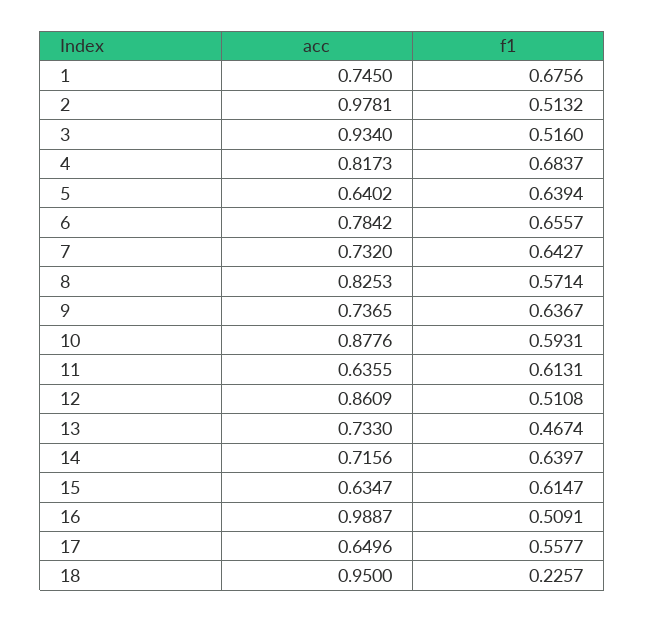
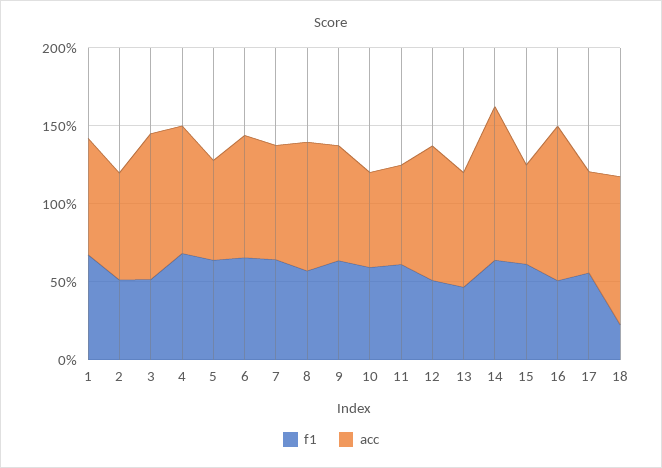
acc, 2: 0.9781 -> 0.7
acc, 10: 0.8776 -> 0.6
acc, 14: 0.7156 -> 1

